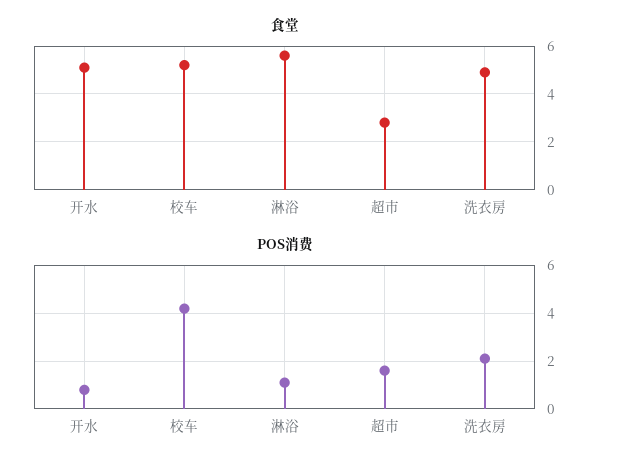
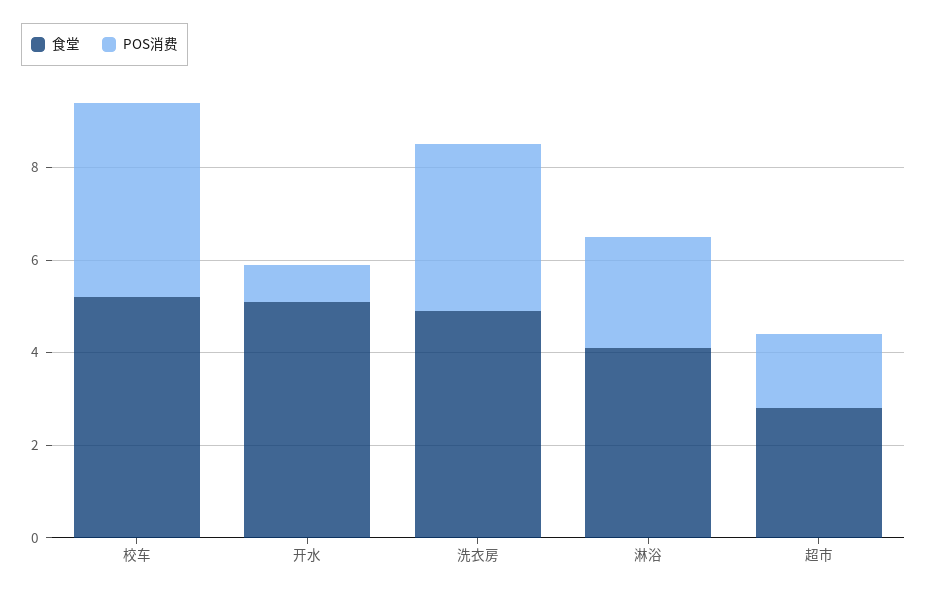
食堂, 淋浴: 5.5 -> 4
POS消费, 淋浴: 1 -> 2.5
POS消费, 洗衣房: 2 -> 3.5

